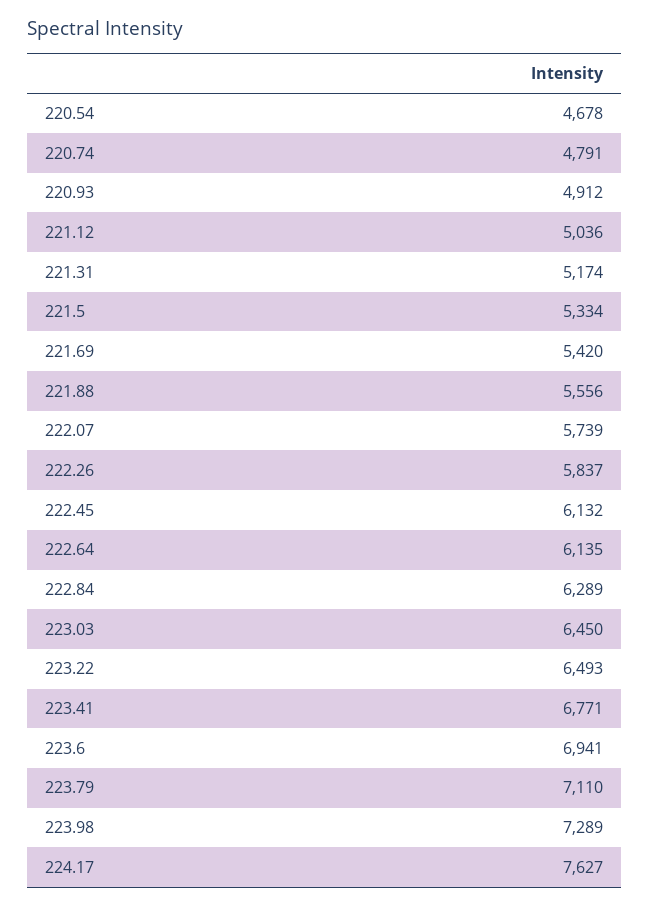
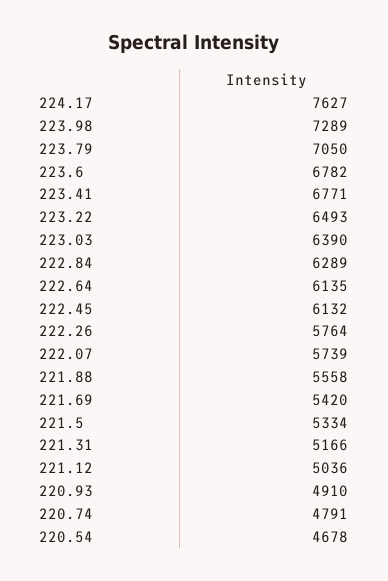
220.93: 4912 -> 4910
221.31: 5174 -> 5166
221.88: 5556 -> 5558
222.26: 5837 -> 5764
223.03: 6450 -> 6390
223.6: 6941 -> 6782
223.79: 7110 -> 7050

